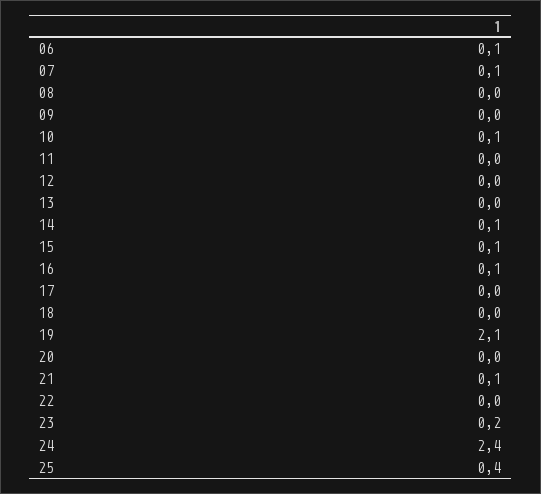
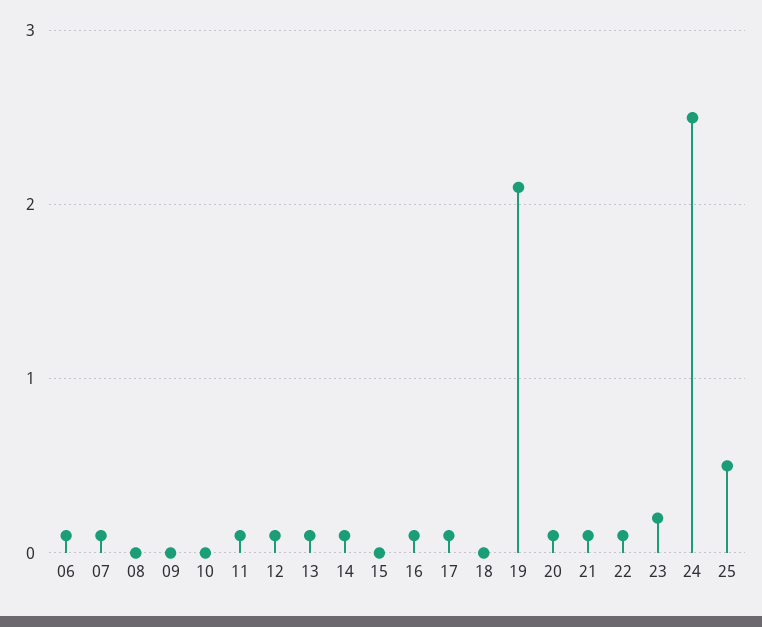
10: 0.1 -> 0
11: 0 -> 0.1
12: 0 -> 0.1
13: 0 -> 0.1
15: 0.1 -> 0
17: 0 -> 0.1
20: 0 -> 0.1
22: 0 -> 0.1
24: 2.4 -> 2.5
25: 0.4 -> 0.5

